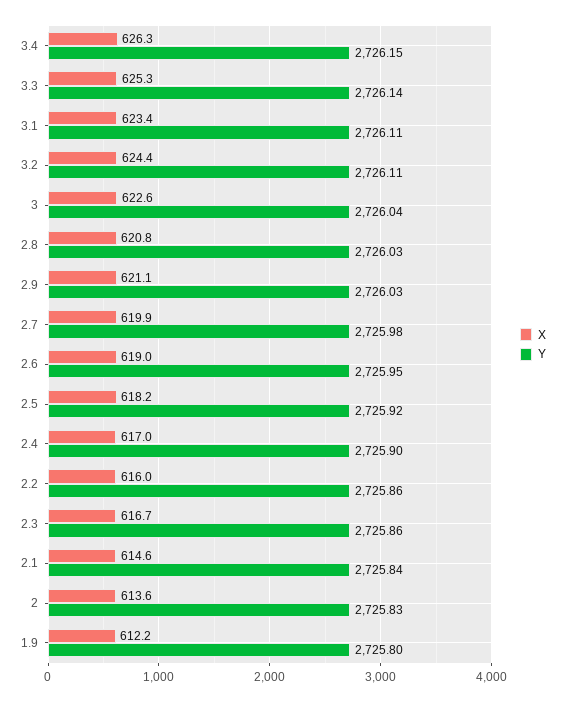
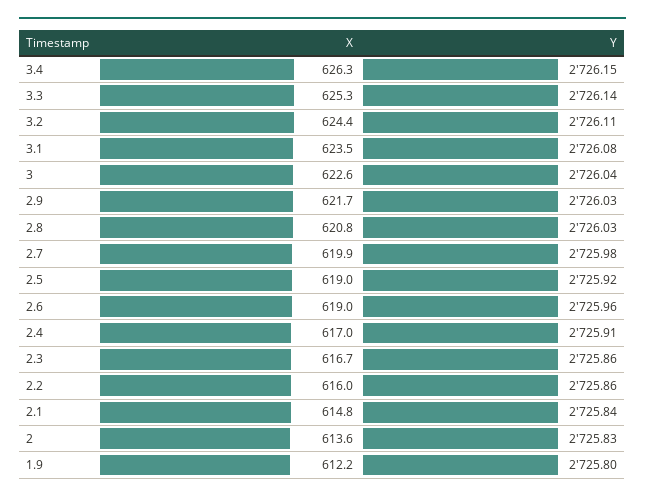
X, 3.1: 623.4 -> 623.5
Y, 3.1: 2726.11 -> 2726.08
X, 2.9: 621.1 -> 621.7
Y, 2.6: 2725.95 -> 2725.96
X, 2.5: 618.2 -> 619
Y, 2.4: 2725.9 -> 2725.91
X, 2.1: 614.6 -> 614.8

